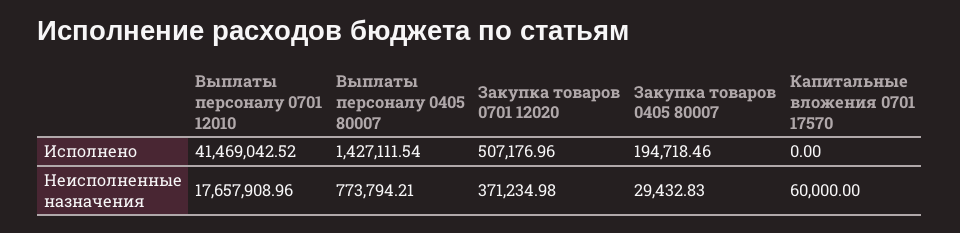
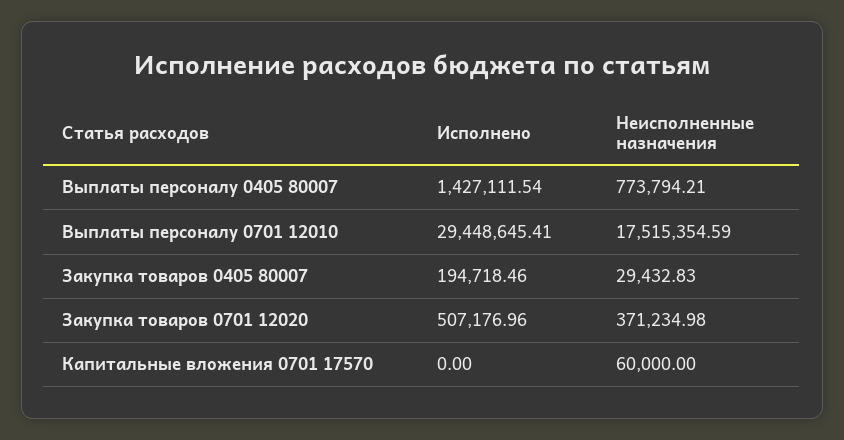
Выплаты персоналу 0701 12010, Исполнено: 41469042.52 -> 29448645.41
Выплаты персоналу 0701 12010, Неисполненные назначения: 17657908.96 -> 17515354.59

